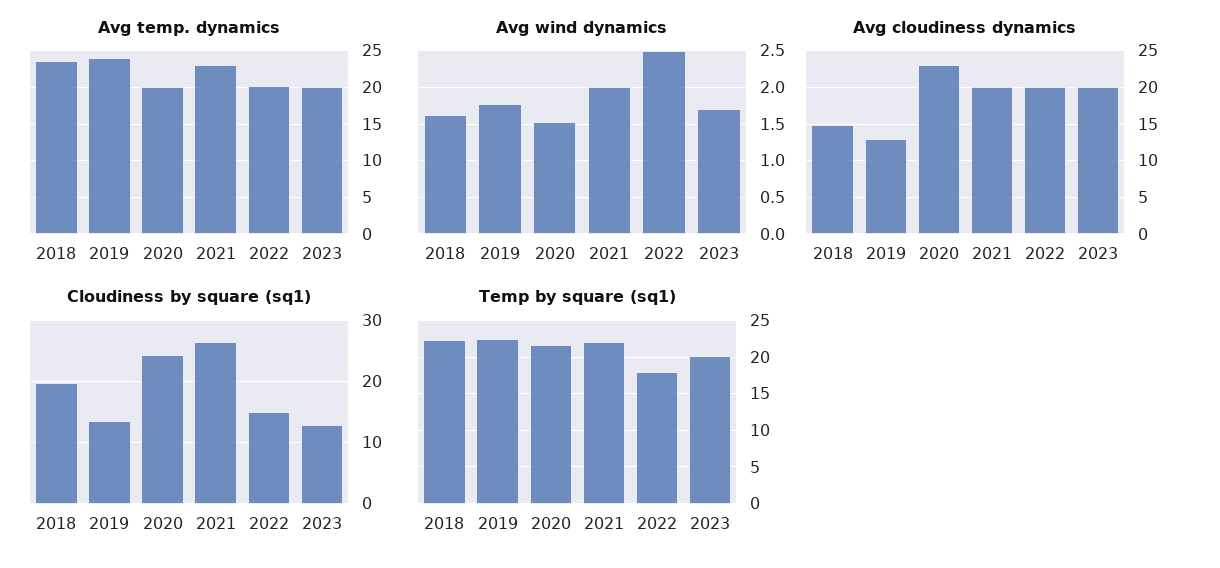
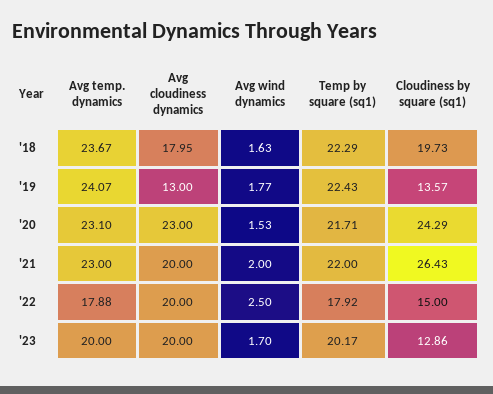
Avg temp. dynamics, 2020: 20 -> 23.1
Avg temp. dynamics, 2022: 20 -> 17.88
Avg cloudiness dynamics, 2018: 15 -> 17.95

